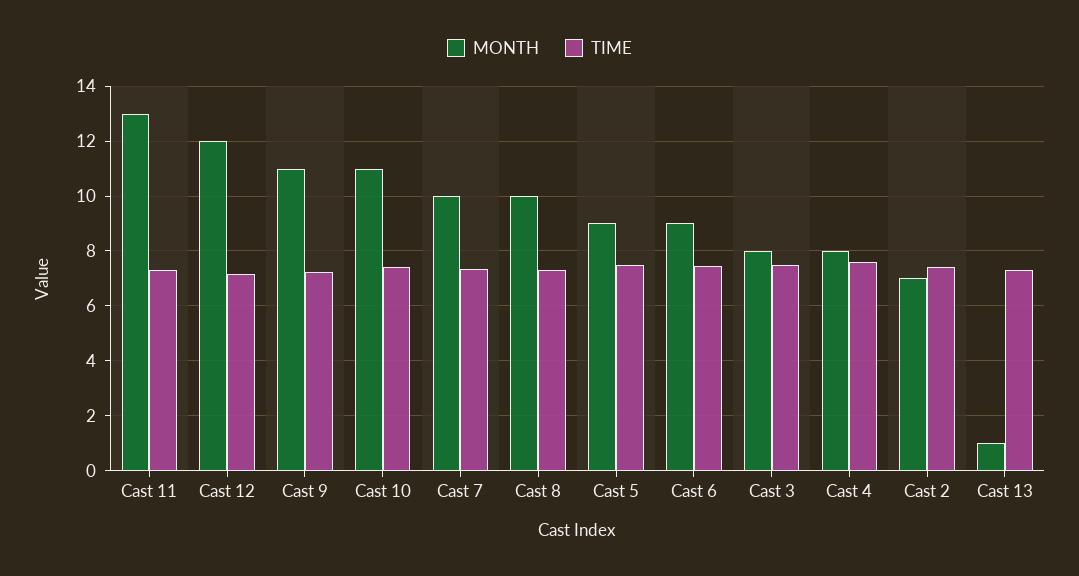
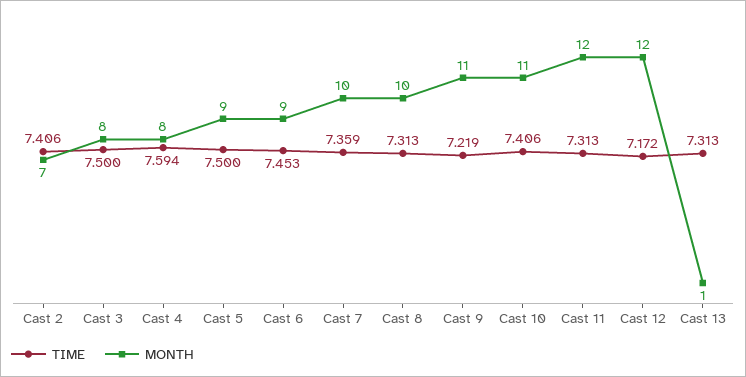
MONTH, Cast 11: 13 -> 12

